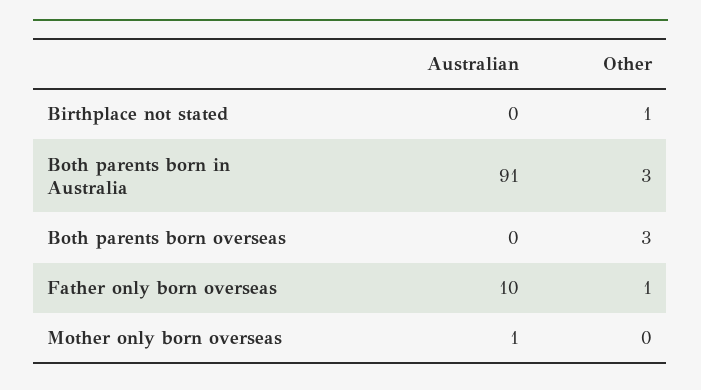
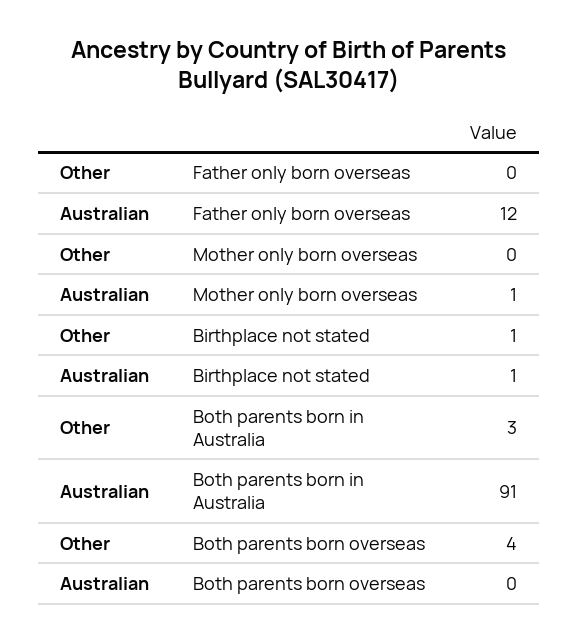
Australian, Birthplace not stated: 0 -> 1
Other, Both parents born overseas: 3 -> 4
Australian, Father only born overseas: 10 -> 12
Other, Father only born overseas: 1 -> 0

